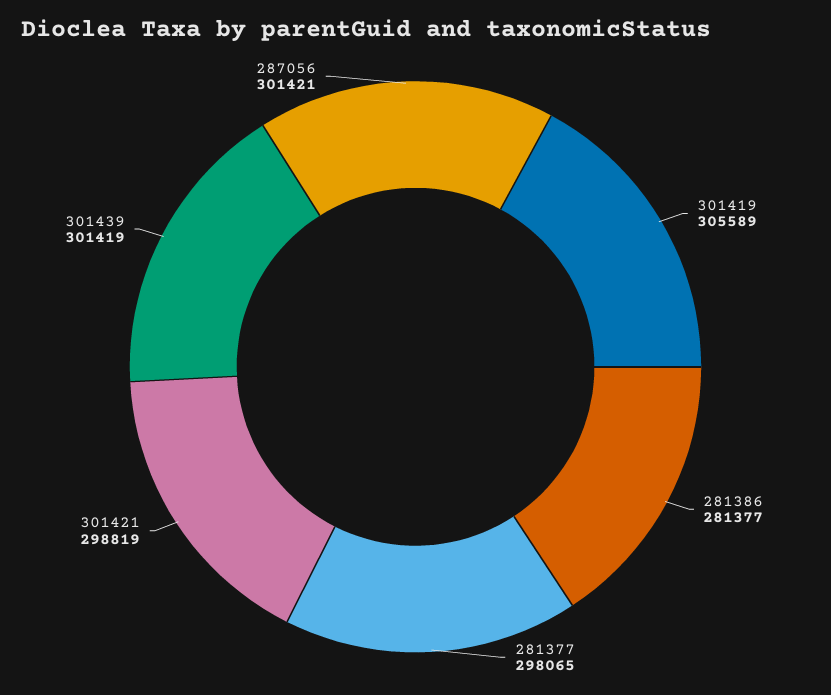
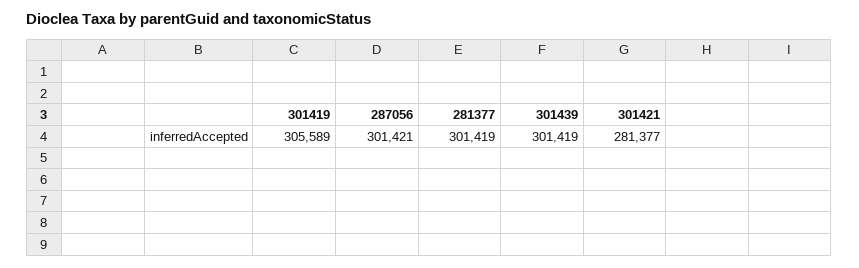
281386: 281377 -> none
281377: 298065 -> 301419
301421: 298819 -> 281377

